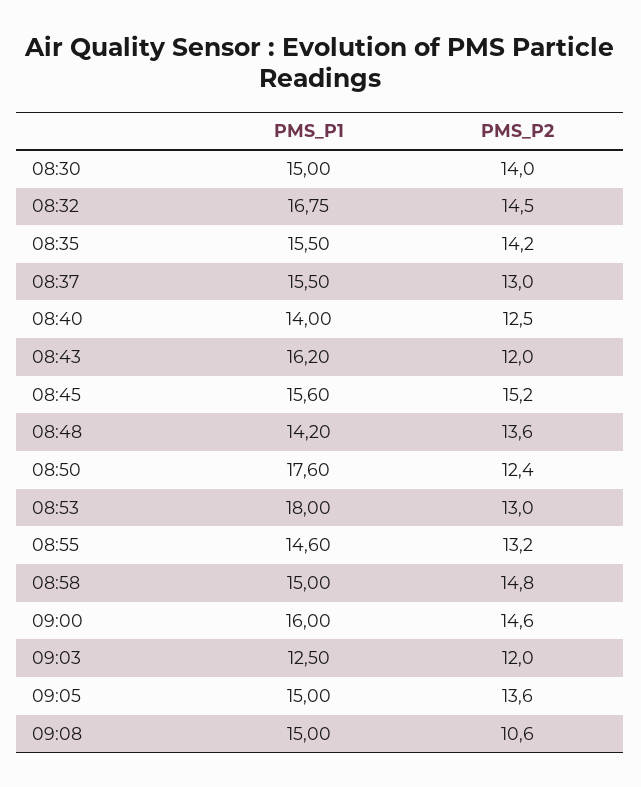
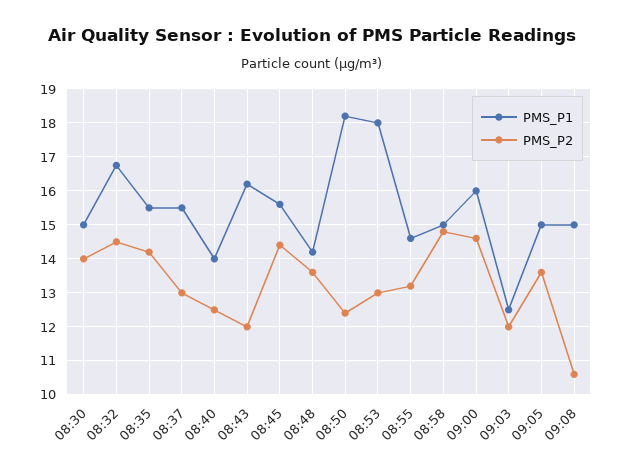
PMS_P2, 08:45: 15.2 -> 14.4
PMS_P1, 08:50: 17.6 -> 18.2

